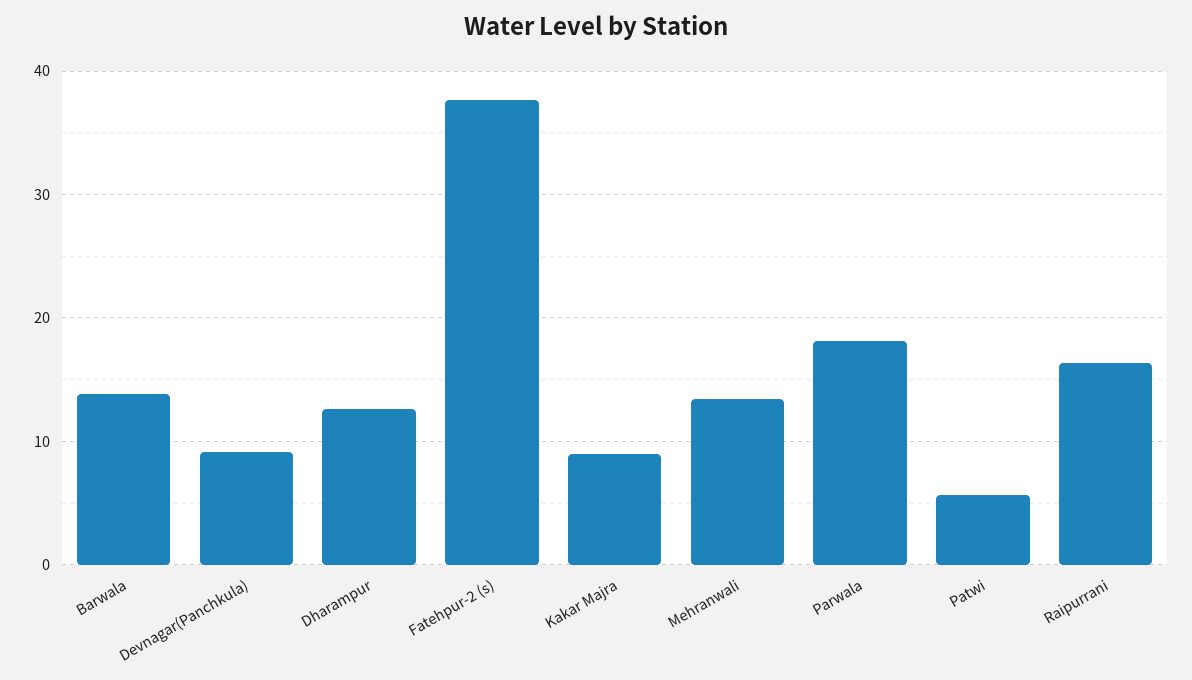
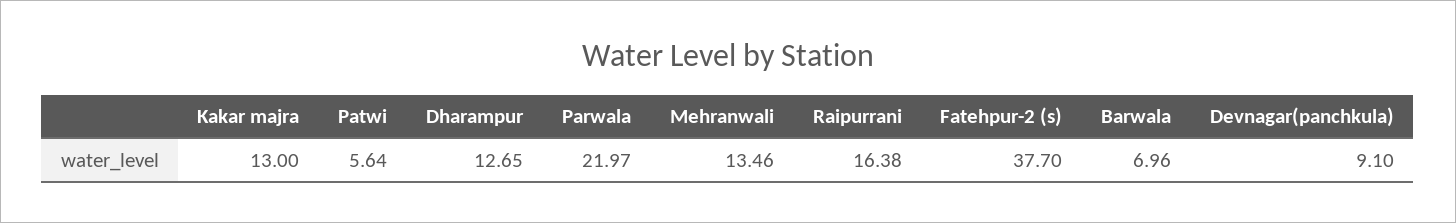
Barwala: 14 -> 6.96
Kakar Majra: 9 -> 13
Parwala: 18 -> 21.97

